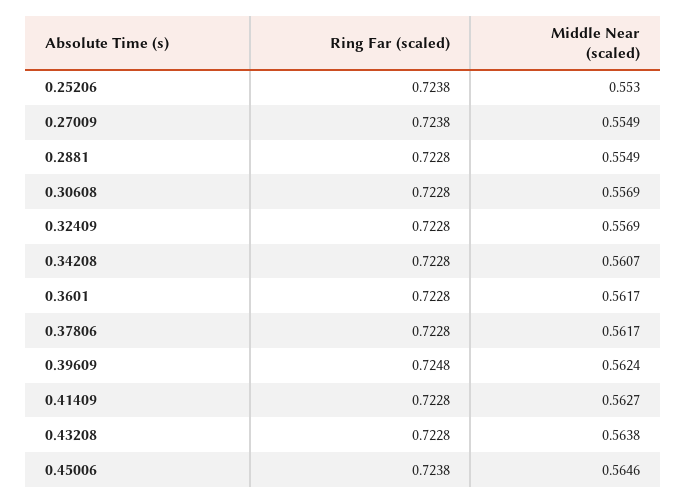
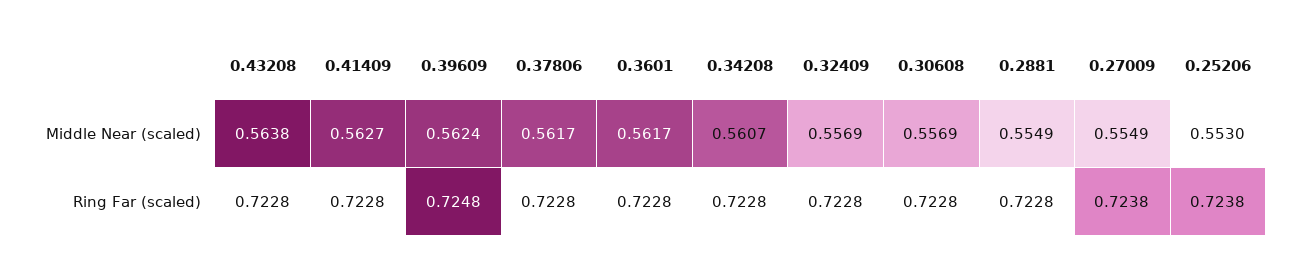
Ring Far (scaled), 0.45006: 0.7238 -> none
Middle Near (scaled), 0.45006: 0.5646 -> none

